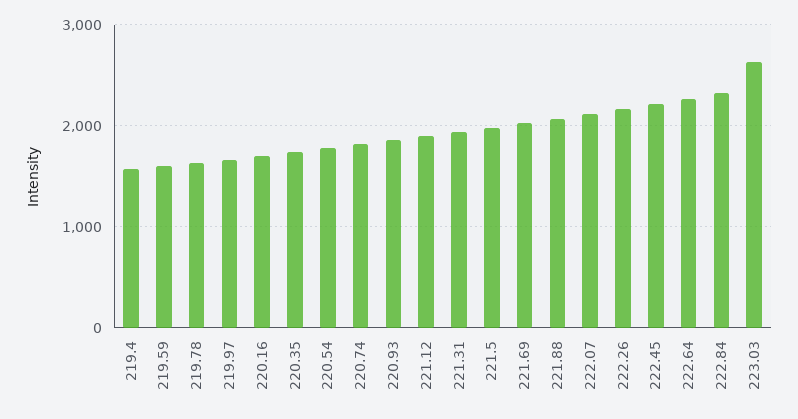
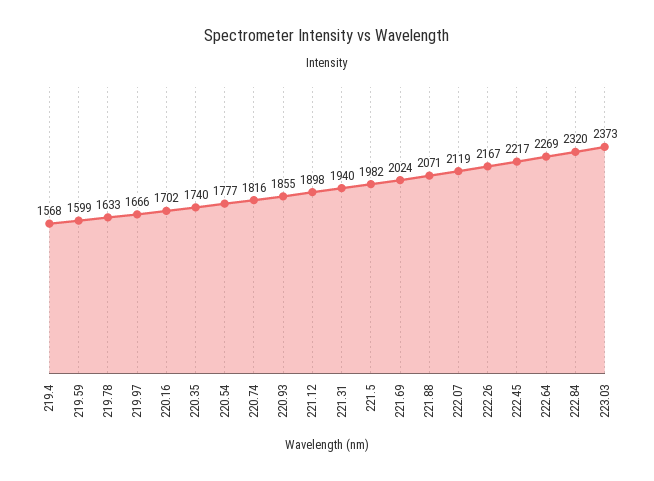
223.03: 2600 -> 2373

